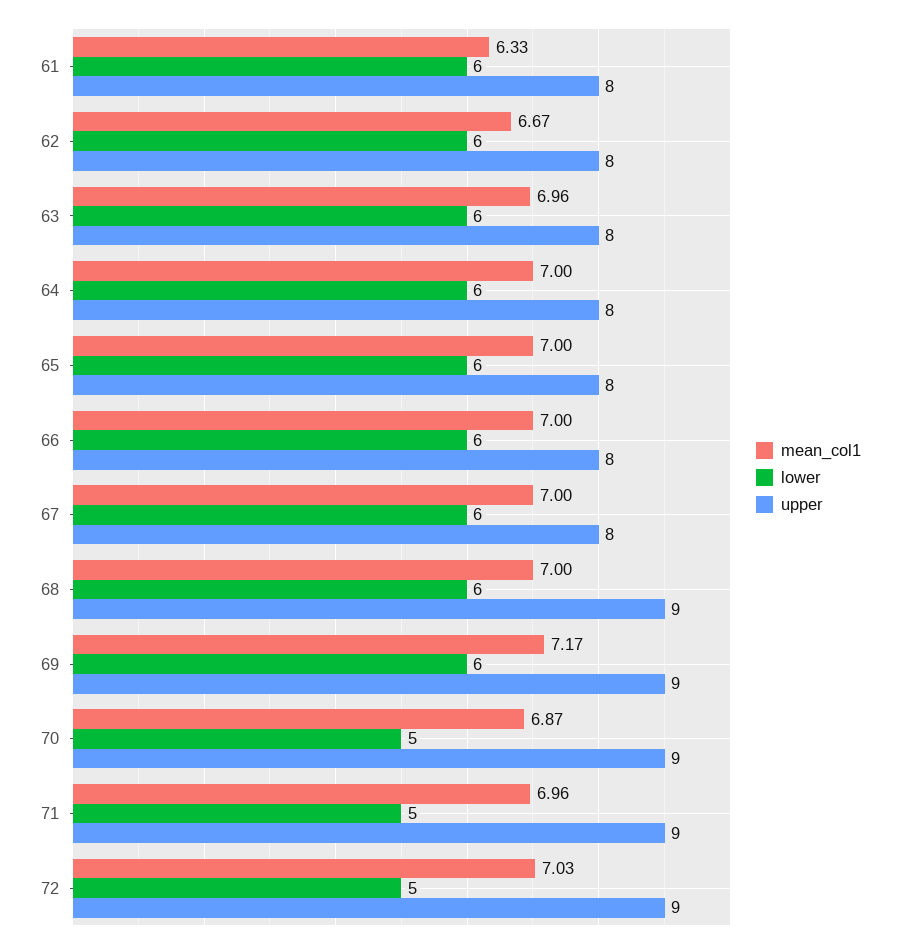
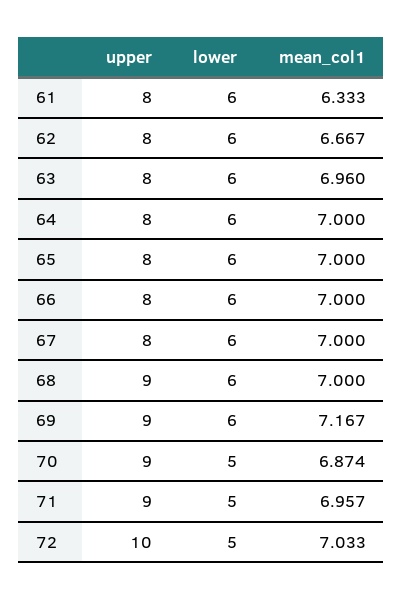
upper, 72: 9 -> 10

